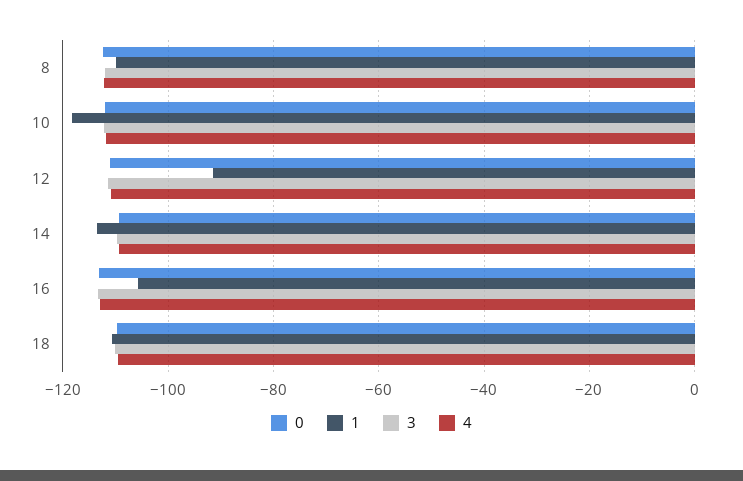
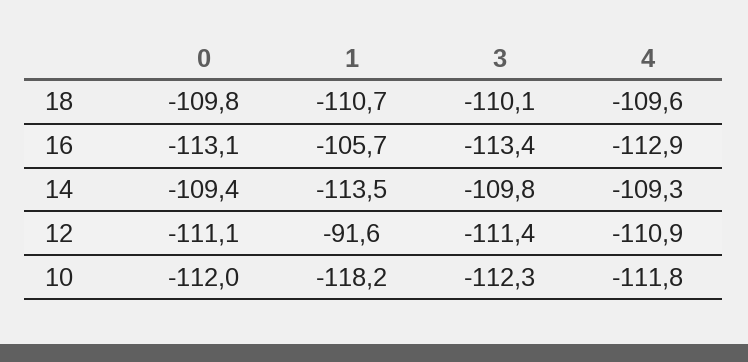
0, 8: -112 -> none
1, 8: -110 -> none
3, 8: -112 -> none
4, 8: -112 -> none

